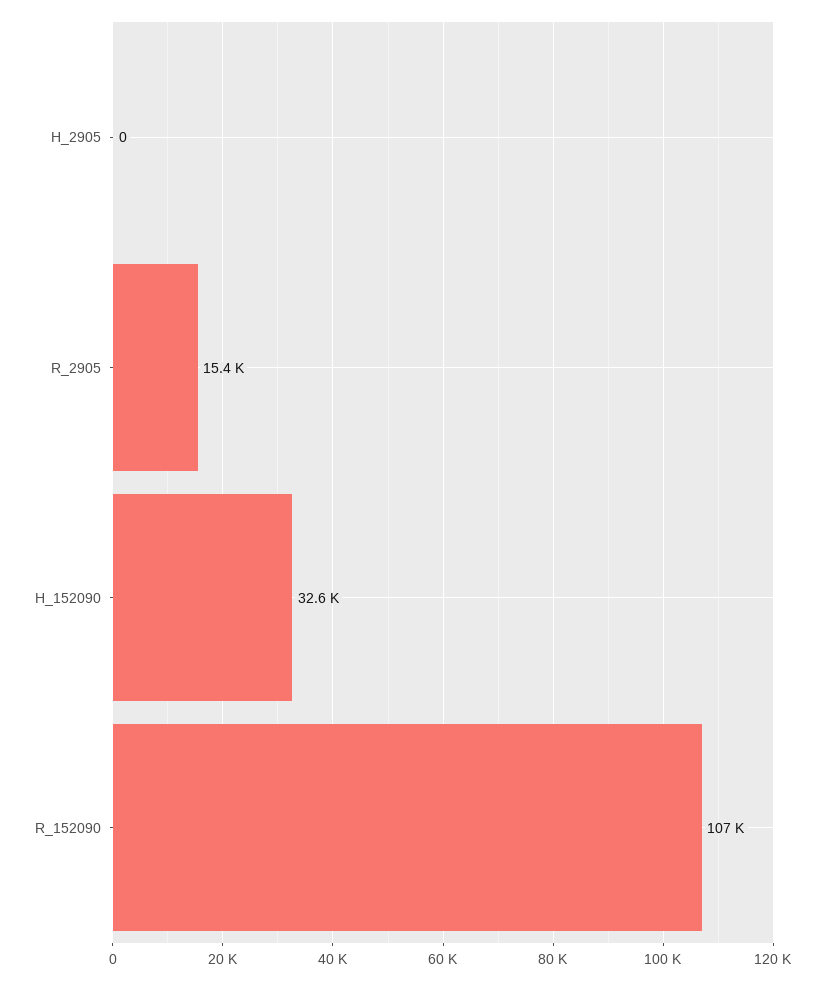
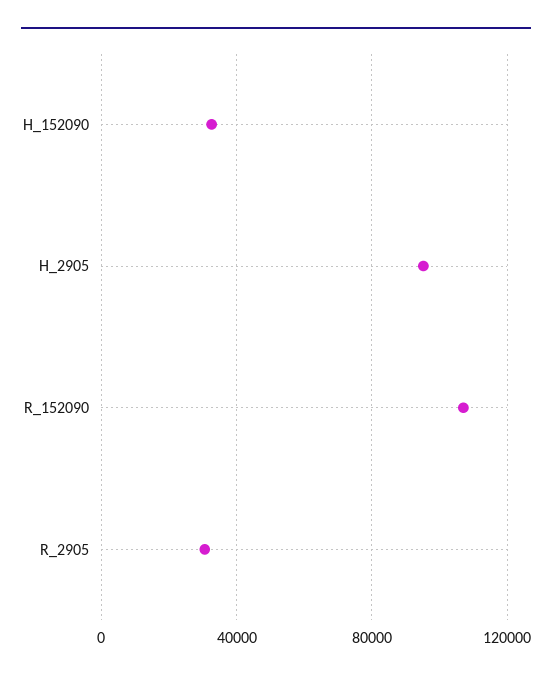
H_2905: 0 -> 95000
R_2905: 15400 -> 30000

